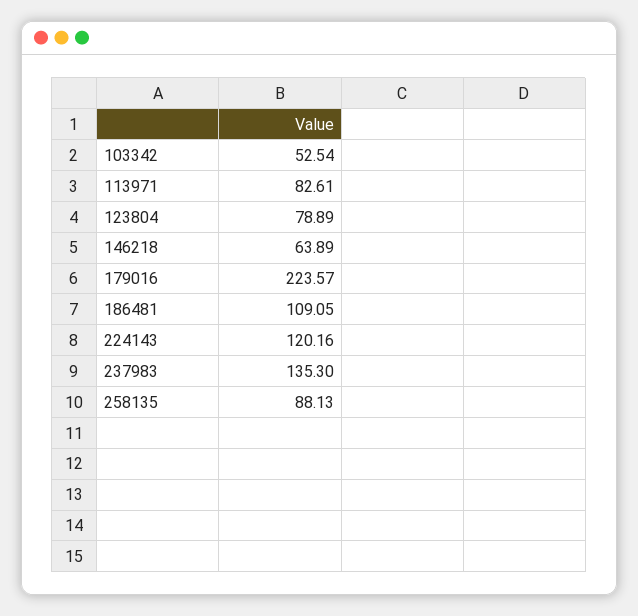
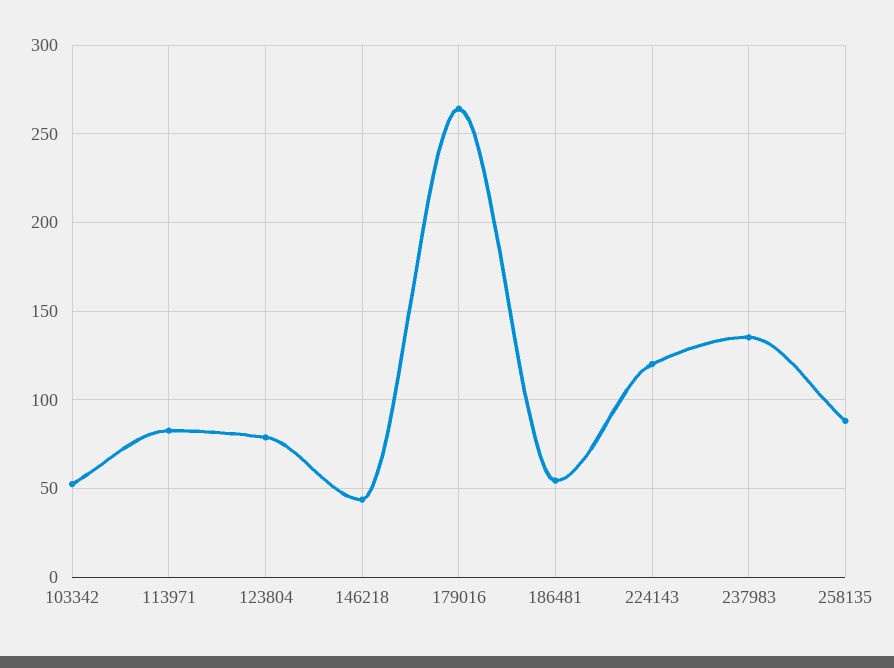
146218: 63.89 -> 45
179016: 223.57 -> 265
186481: 109.05 -> 55

